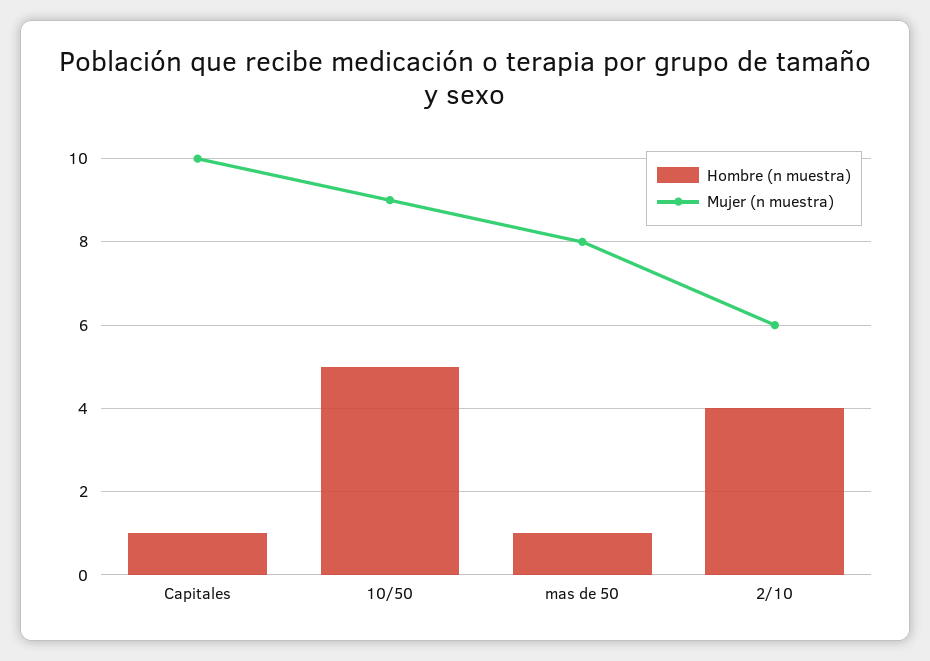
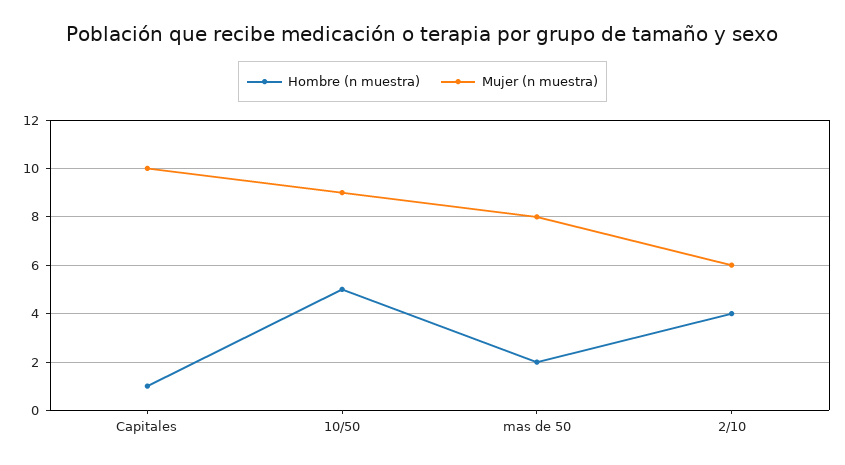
Hombre (n muestra), mas de 50: 1 -> 2

